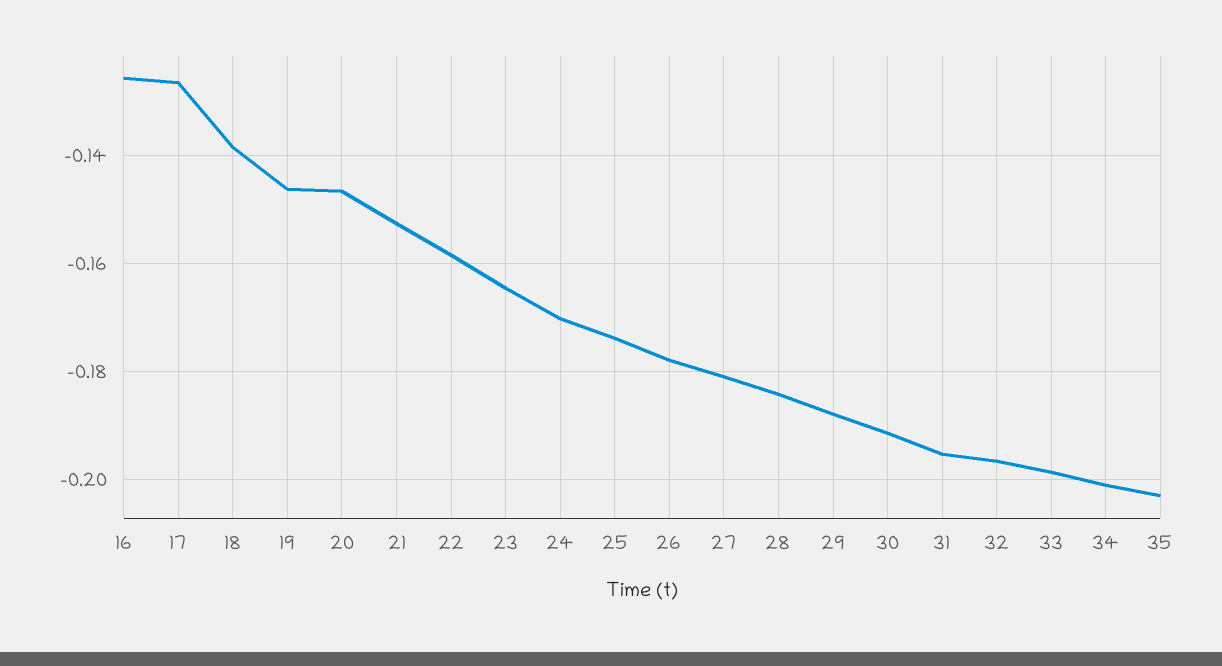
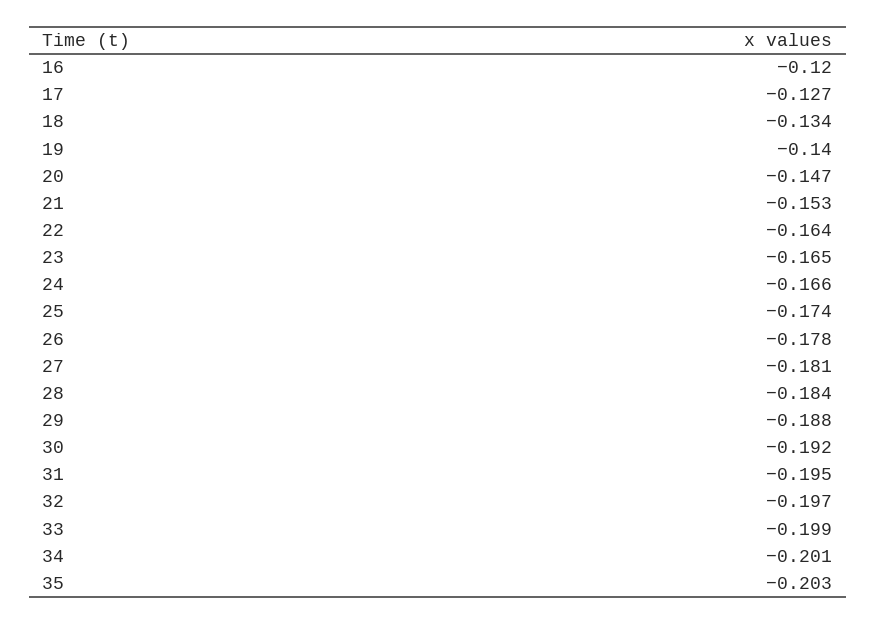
16: -0.126 -> -0.12
18: -0.138 -> -0.134
19: -0.146 -> -0.14
22: -0.158 -> -0.164
24: -0.17 -> -0.166

